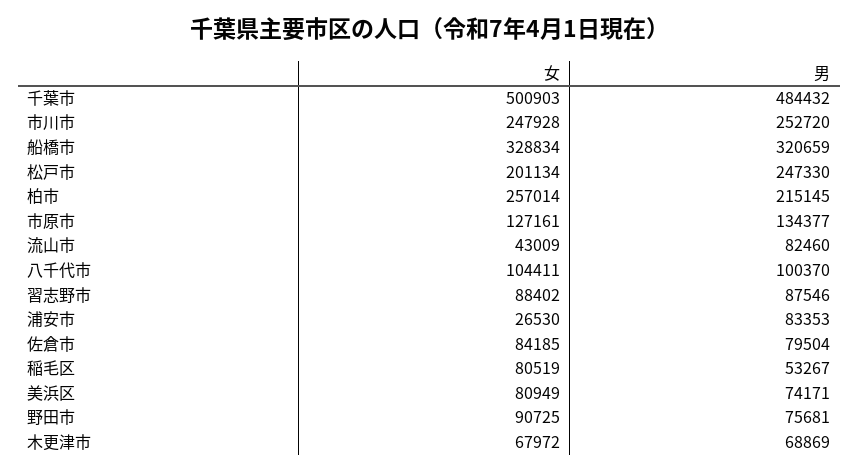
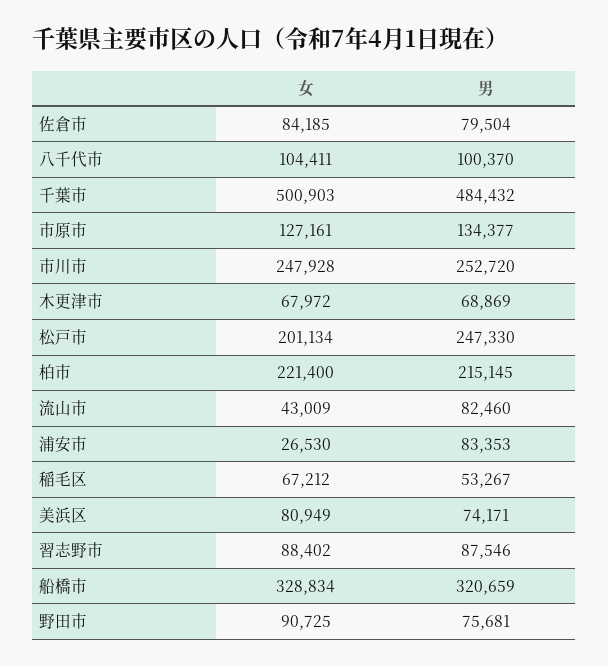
女, 柏市: 257014 -> 221400
女, 稲毛区: 80519 -> 67212

